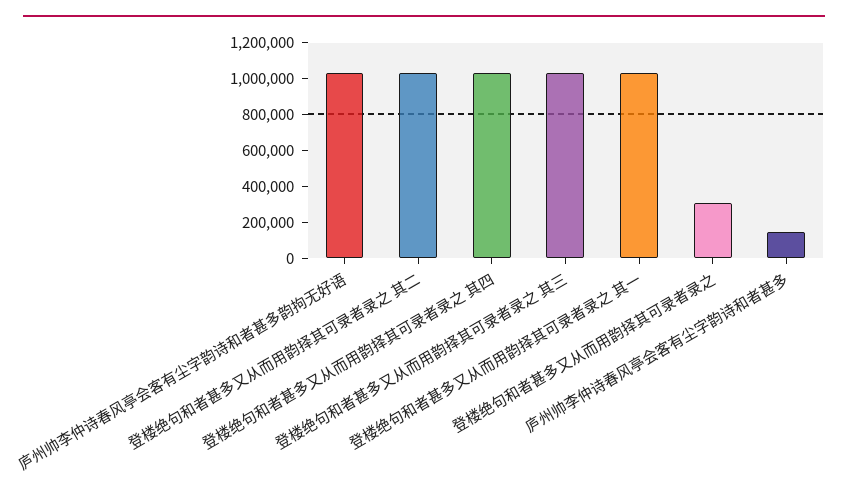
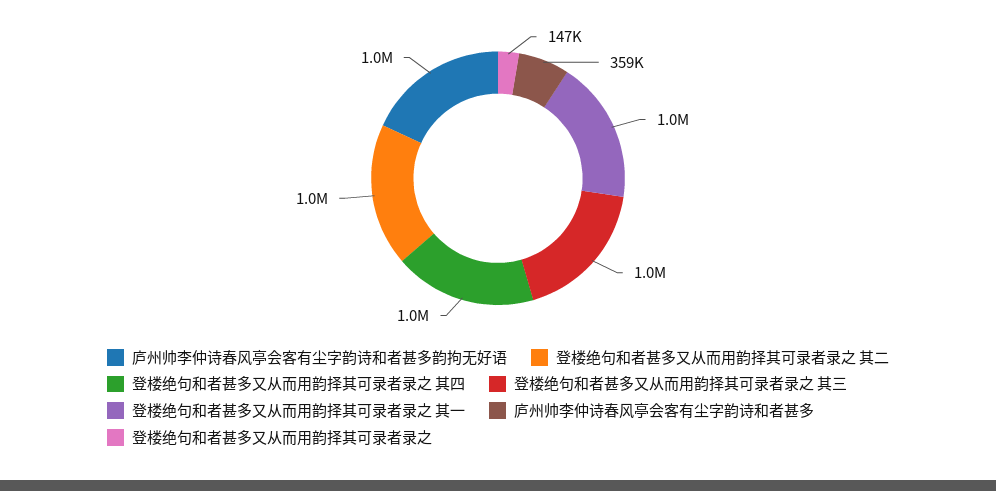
登楼绝句和者甚多又从而用韵择其可录者录之: 300000 -> 147000
庐州帅李仲诗春风亭会客有尘字韵诗和者甚多: 150000 -> 359000

